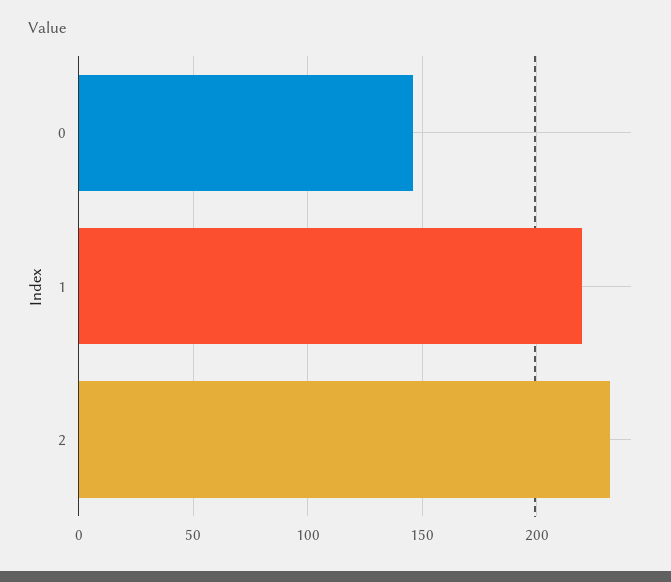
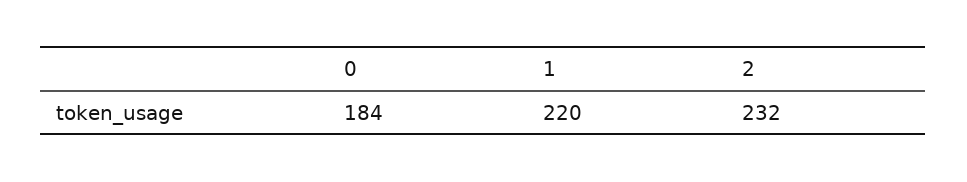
0: 145 -> 184

